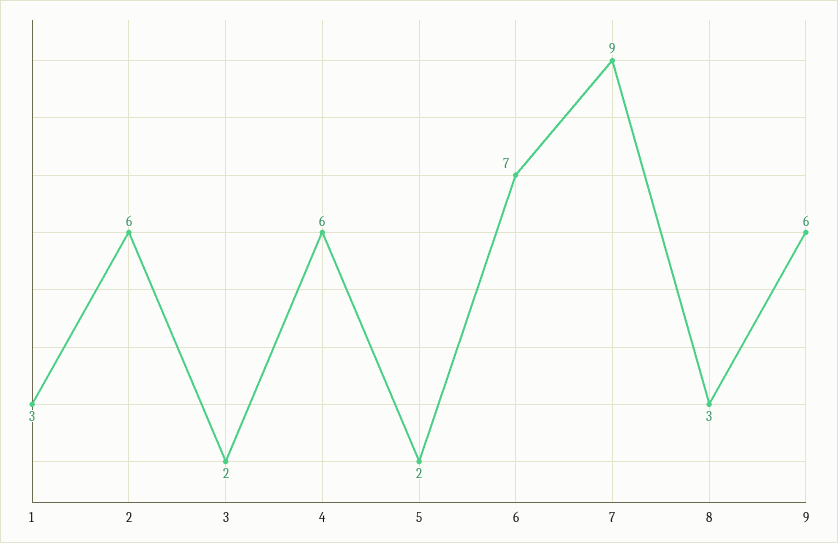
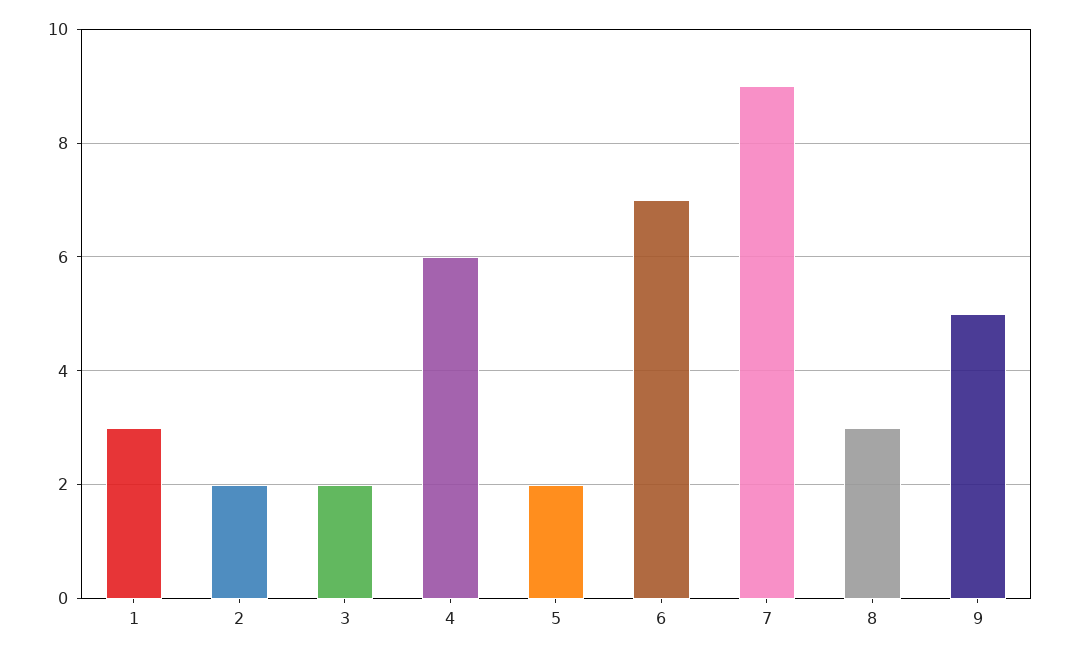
2: 6 -> 2
9: 6 -> 5

